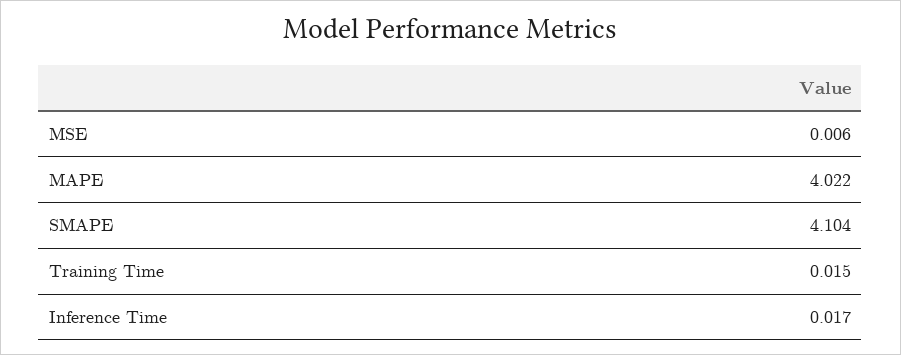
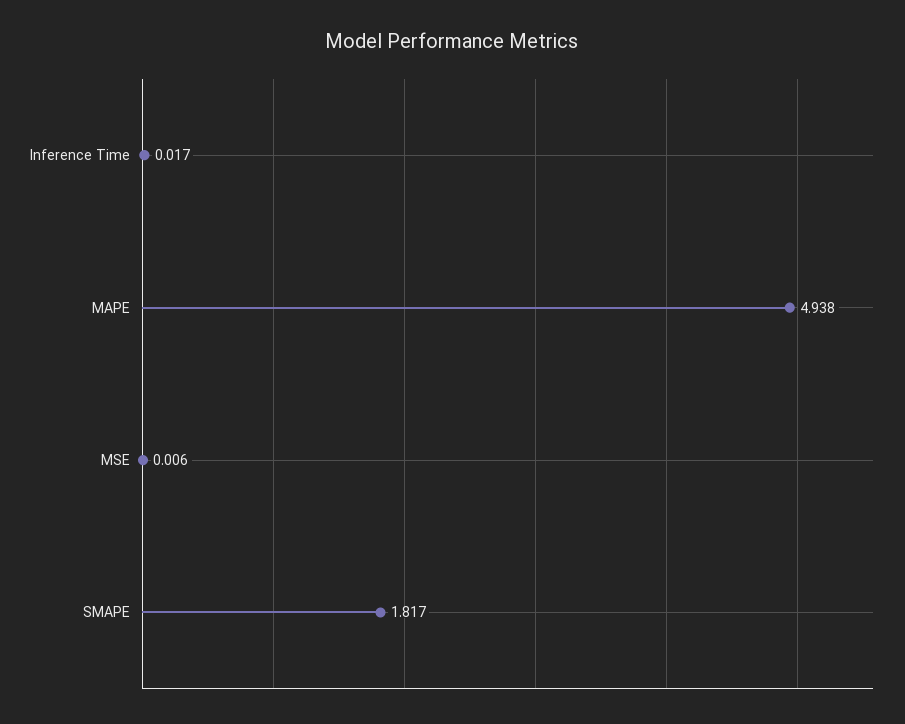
MAPE: 4.022 -> 4.938
SMAPE: 4.104 -> 1.817
Training Time: 0.015 -> none

